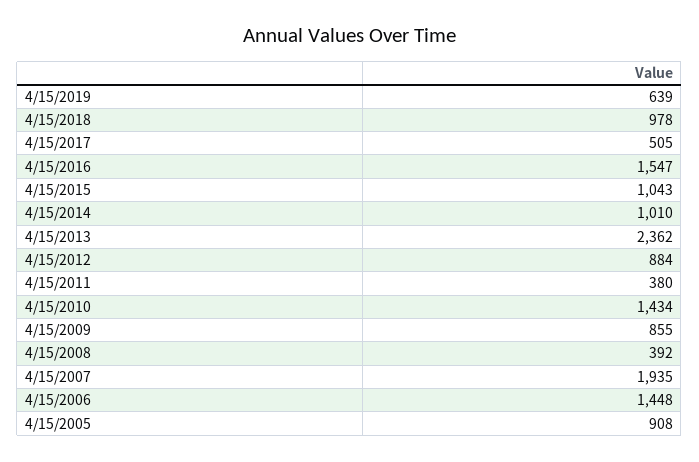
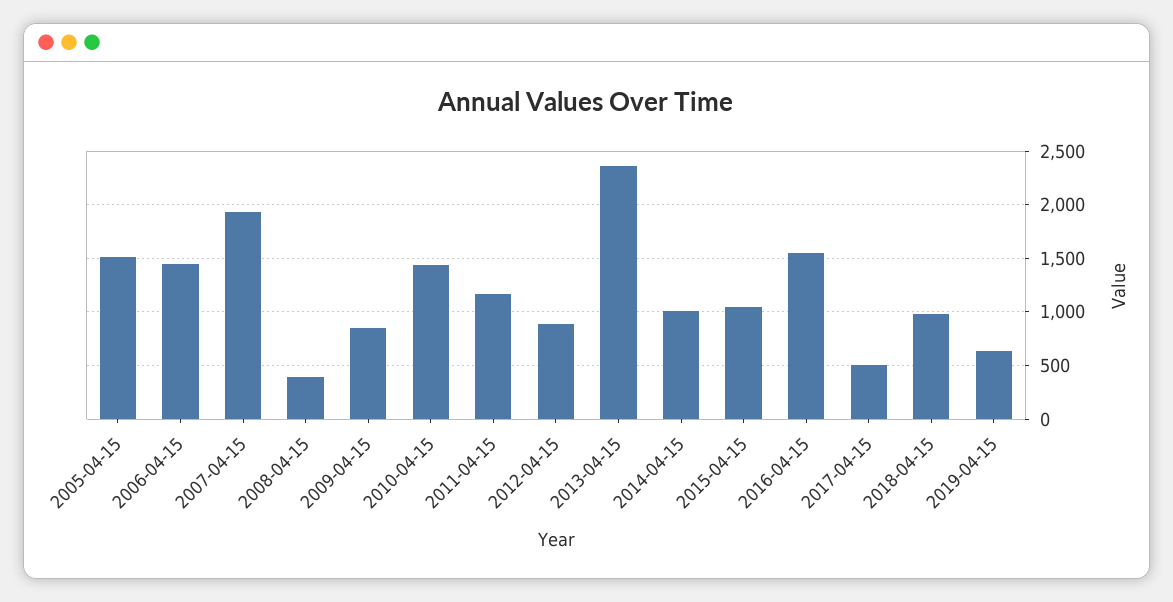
4/15/2011: 380 -> 1200
4/15/2005: 908 -> 1500

